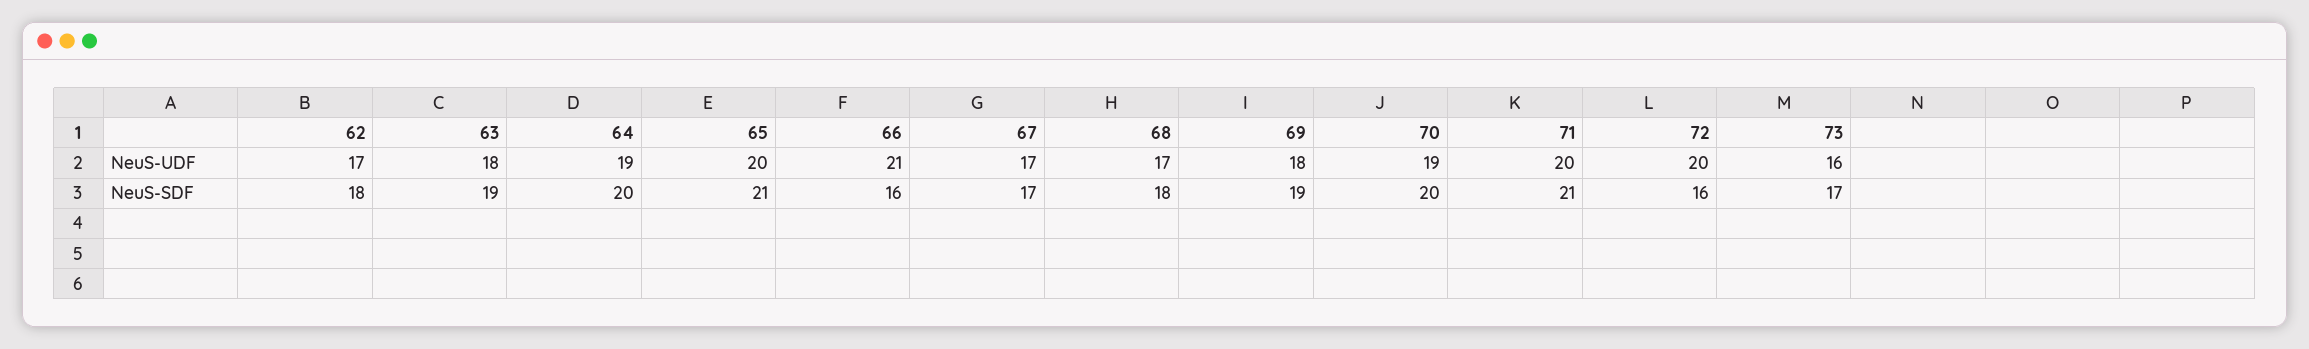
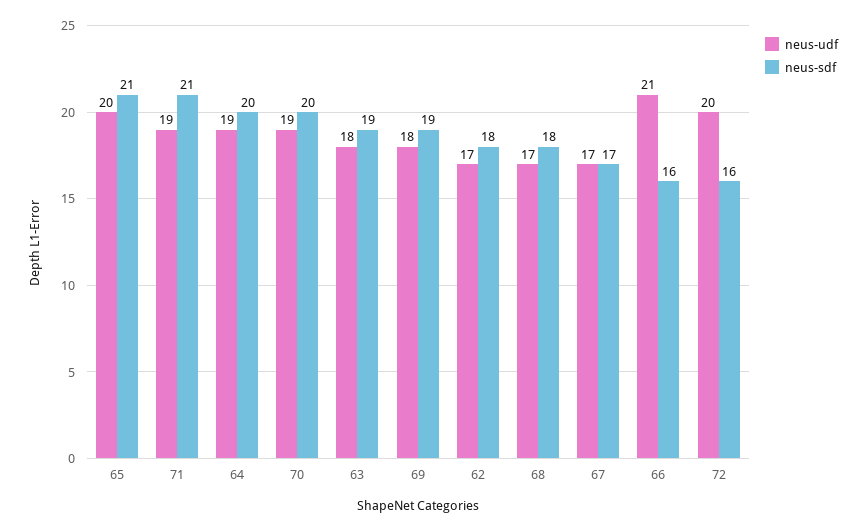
NeuS-UDF, 71: 20 -> 19
NeuS-UDF, 73: 16 -> none
NeuS-SDF, 73: 17 -> none

